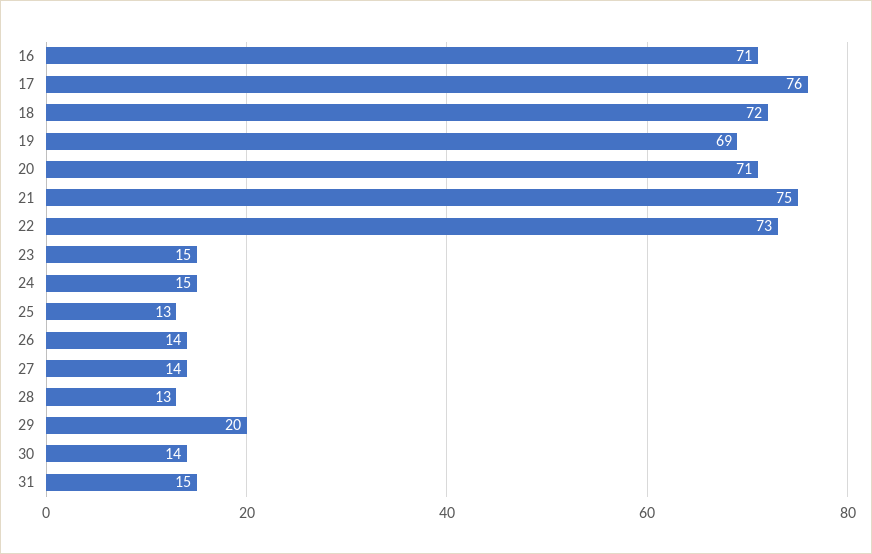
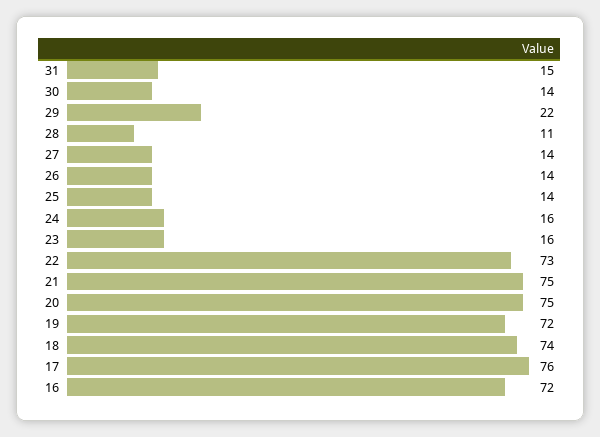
16: 71 -> 72
18: 72 -> 74
19: 69 -> 72
20: 71 -> 75
23: 15 -> 16
24: 15 -> 16
25: 13 -> 14
28: 13 -> 11
29: 20 -> 22

